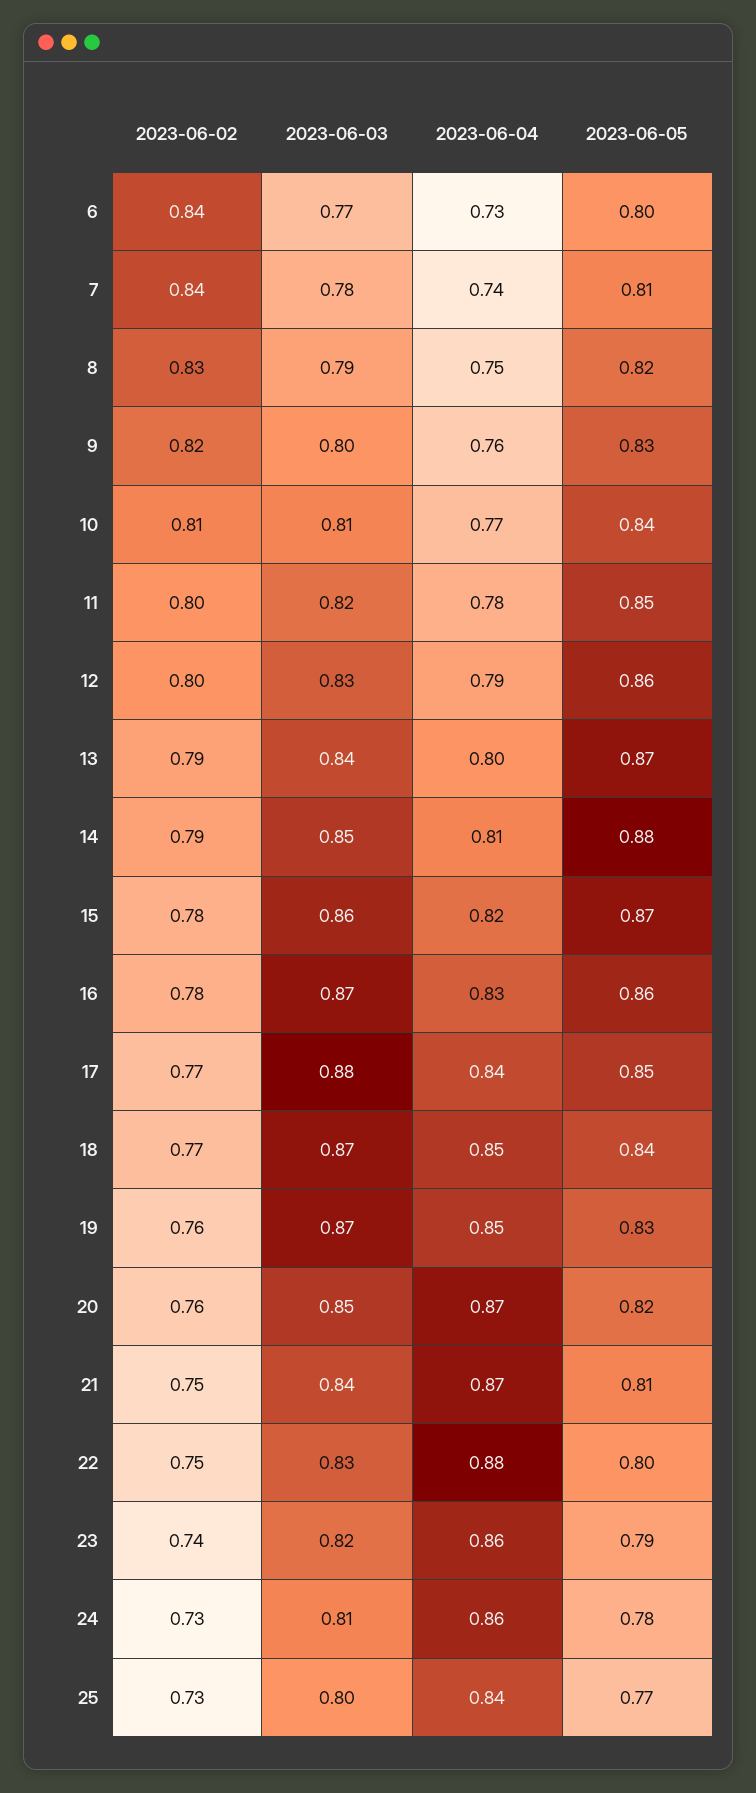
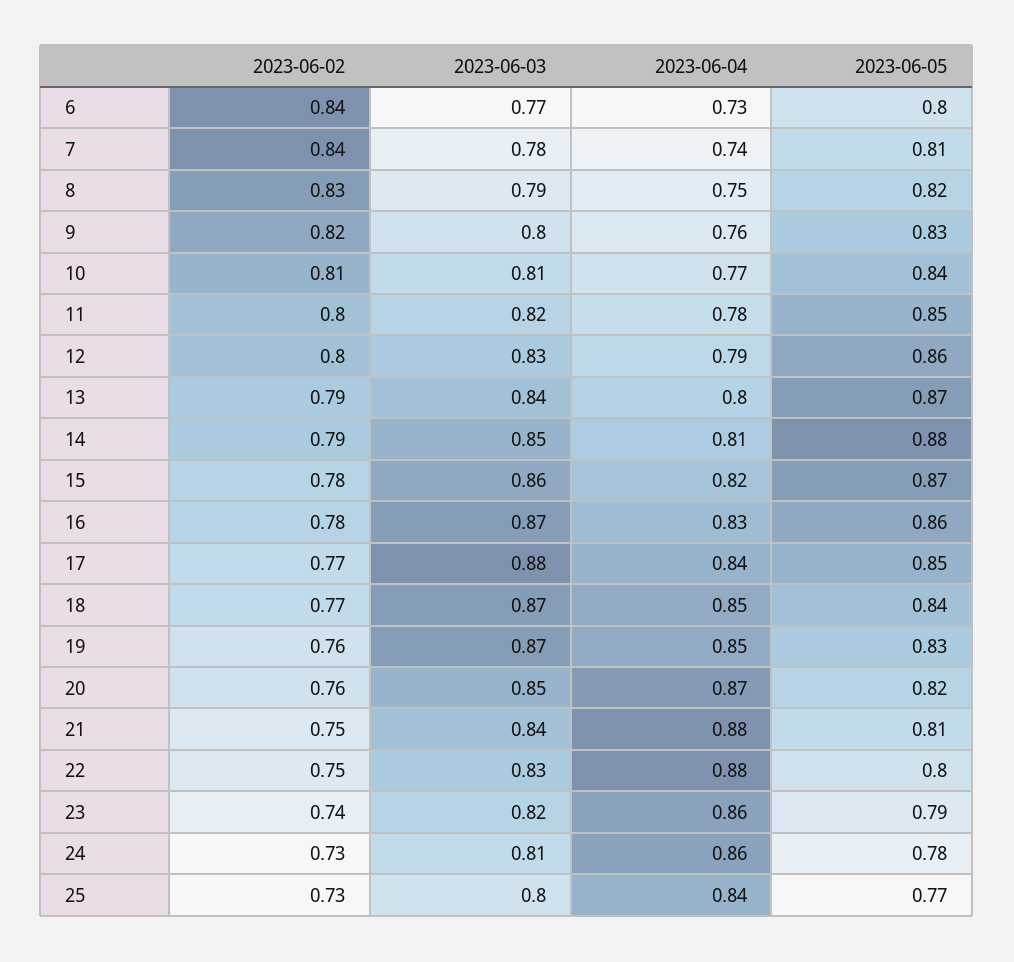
2023-06-04, 21: 0.87 -> 0.88

